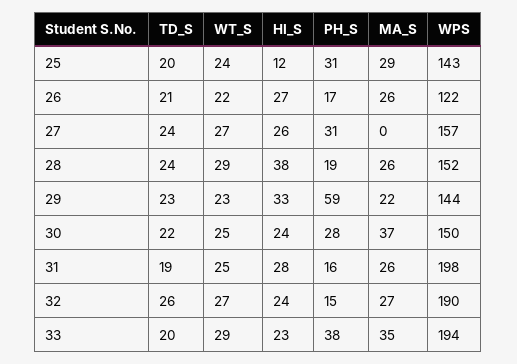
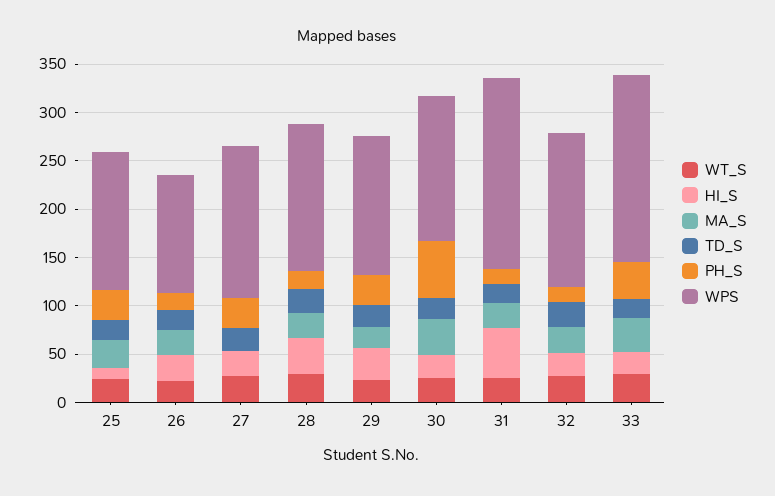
PH_S, 29: 59 -> 30
PH_S, 30: 28 -> 60
HI_S, 31: 28 -> 50
WPS, 32: 190 -> 160

